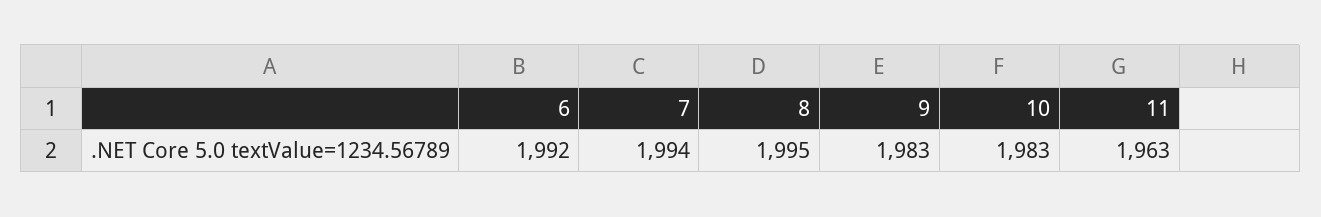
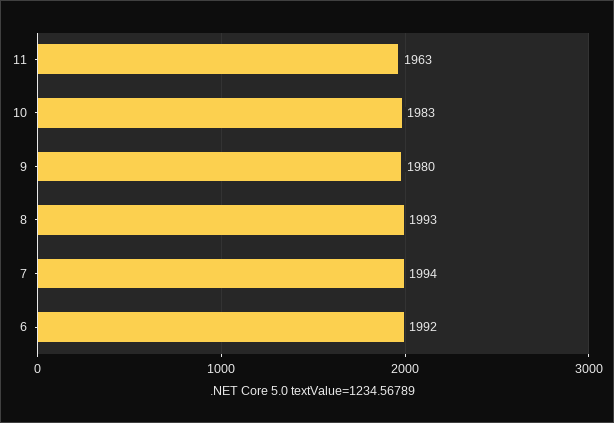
8: 1995 -> 1993
9: 1983 -> 1980

